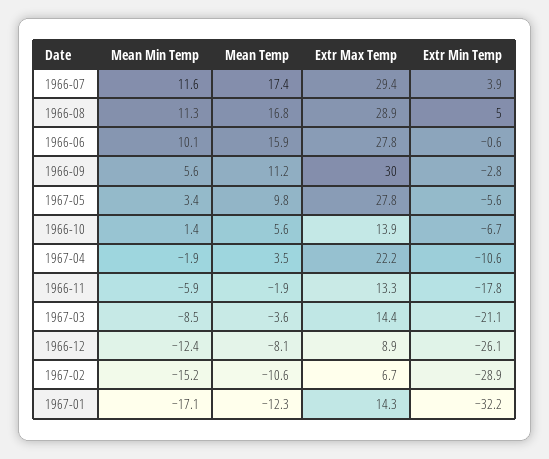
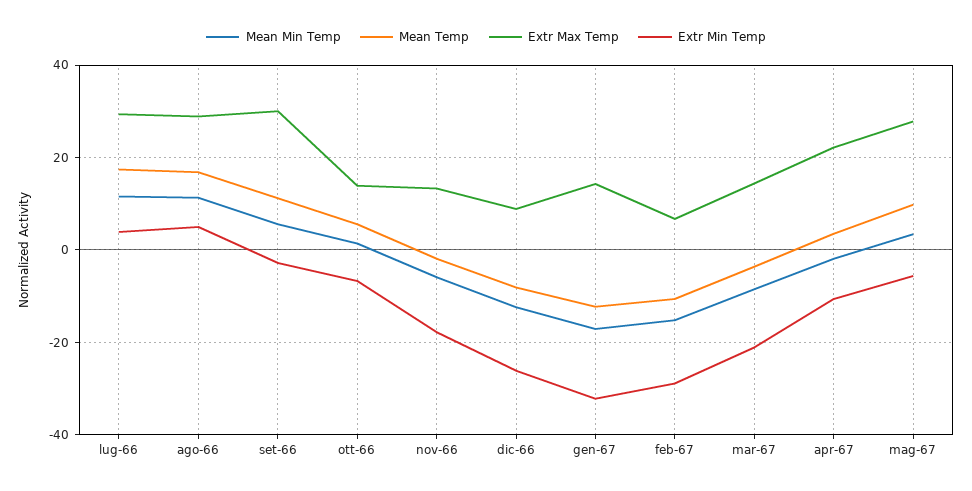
Mean Min Temp, 1966-06: 10.1 -> none
Mean Temp, 1966-06: 15.9 -> none
Extr Max Temp, 1966-06: 27.8 -> none
Extr Min Temp, 1966-06: -0.6 -> none

